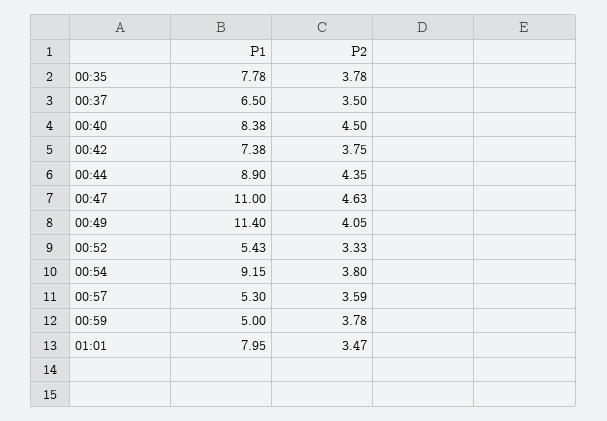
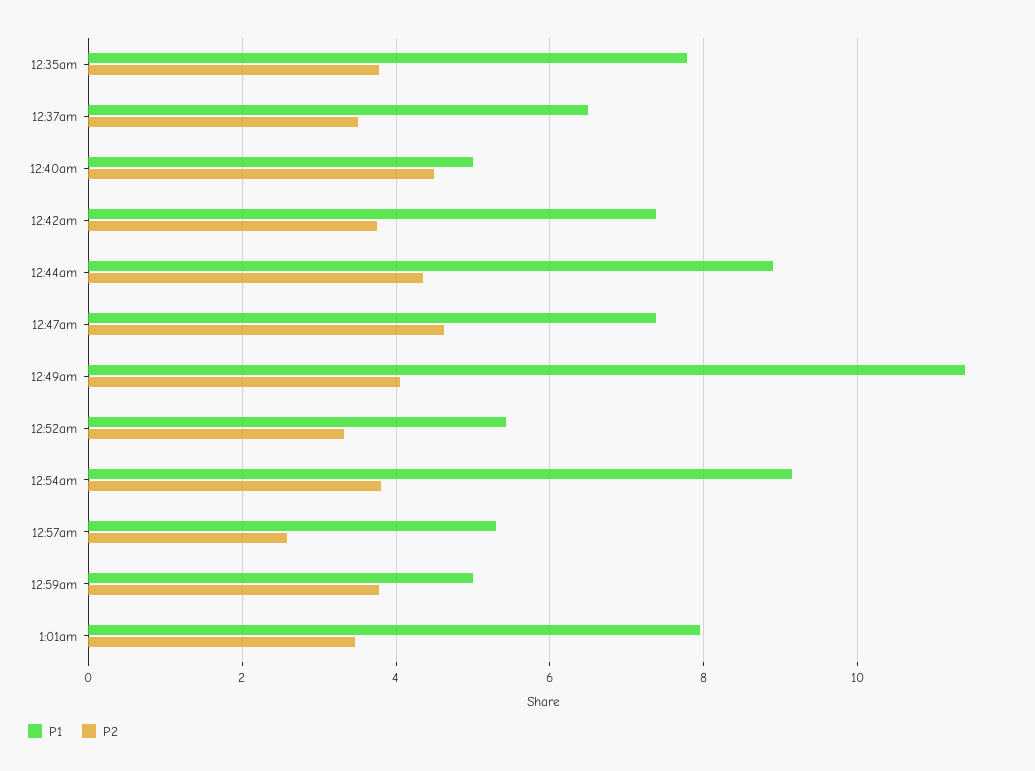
P1, 00:40: 8.38 -> 5
P1, 00:47: 11 -> 7.4
P2, 00:57: 3.59 -> 2.6

